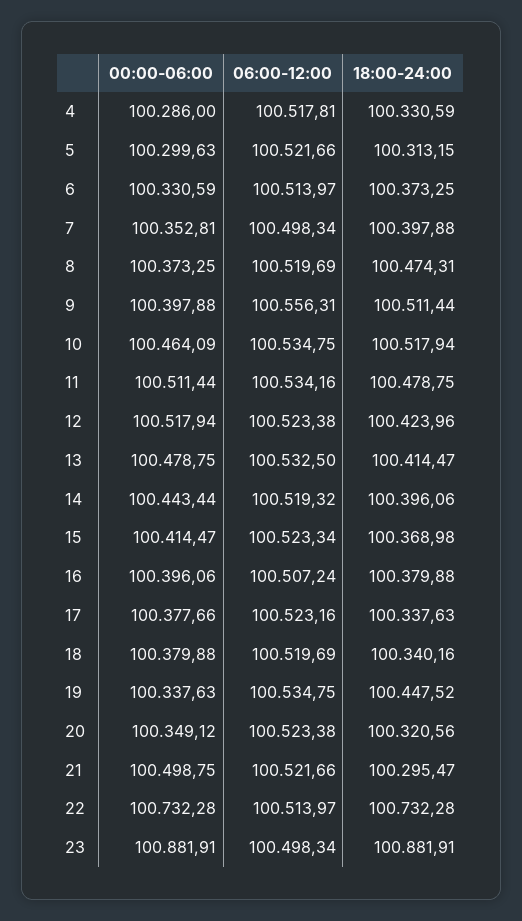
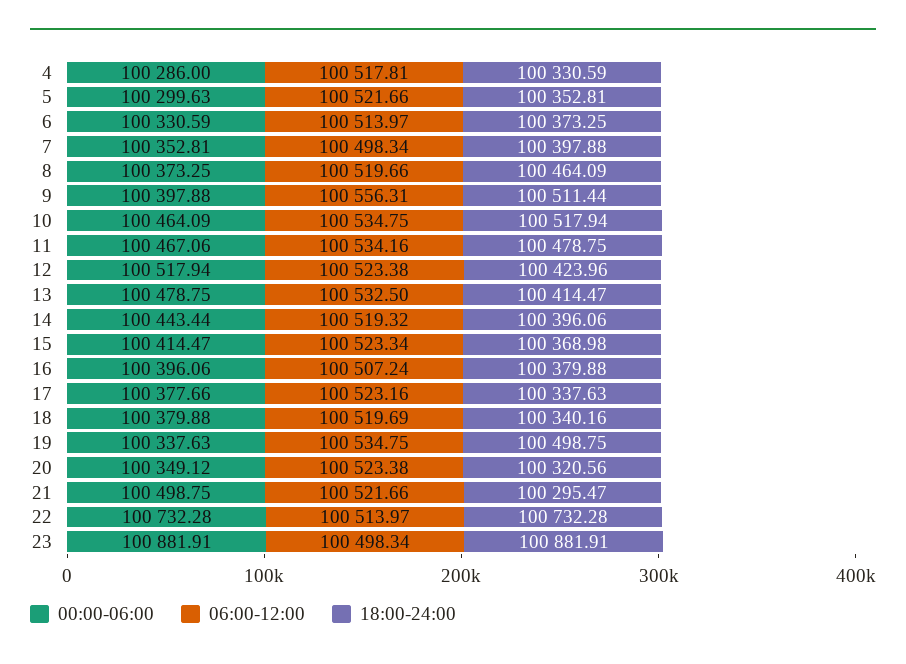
18:00-24:00, 5: 100313.15 -> 100352.81
06:00-12:00, 8: 100519.69 -> 100519.66
18:00-24:00, 8: 100474.31 -> 100464.09
00:00-06:00, 11: 100511.44 -> 100467.06
18:00-24:00, 19: 100447.52 -> 100498.75

